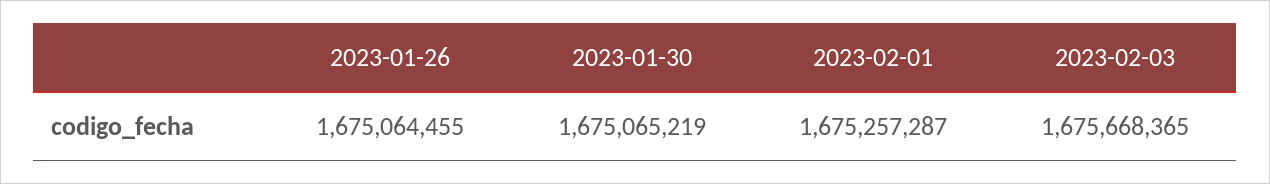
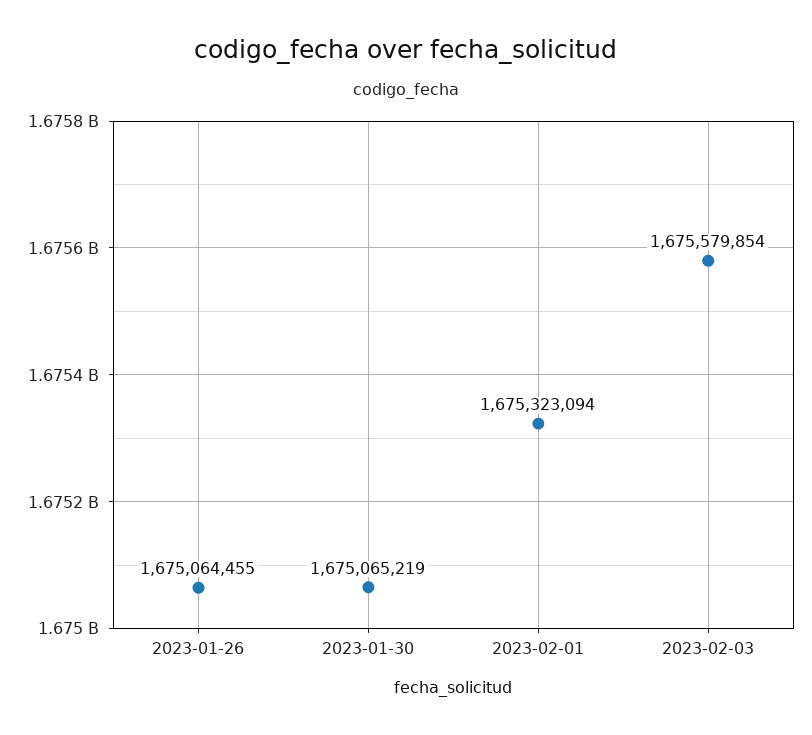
2023-02-01: 1675257287 -> 1675323094
2023-02-03: 1675668365 -> 1675579854

